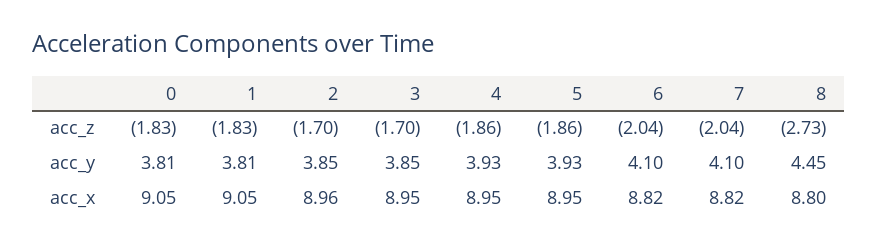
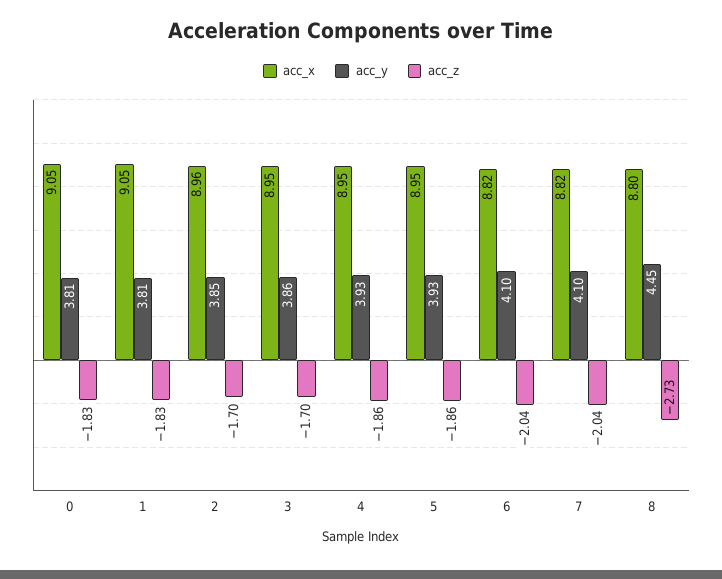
acc_y, 3: 3.85 -> 3.86

